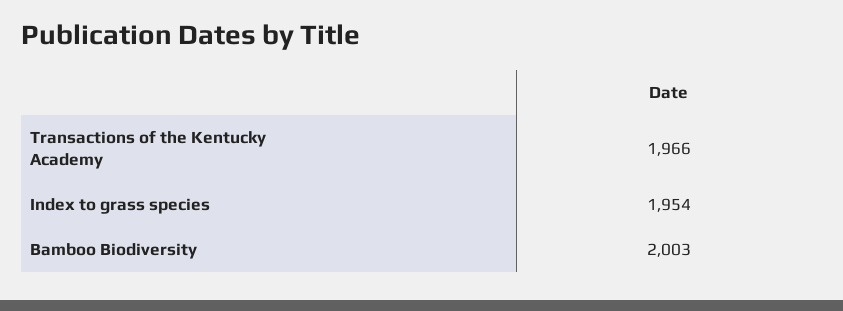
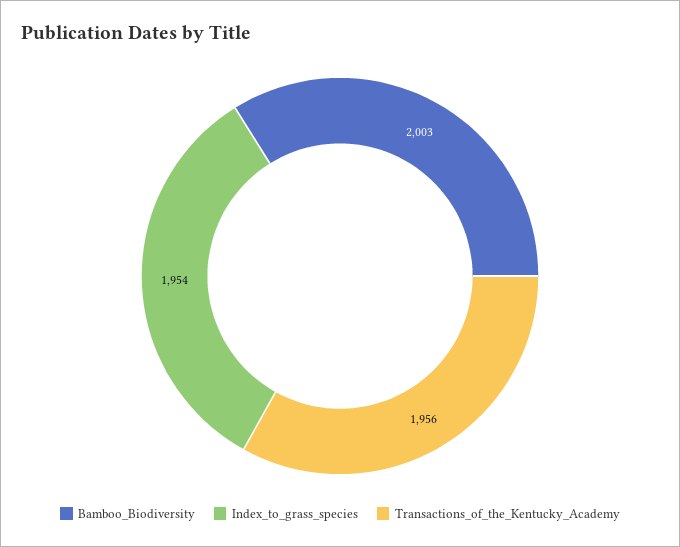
Transactions of the Kentucky Academy: 1966 -> 1956

